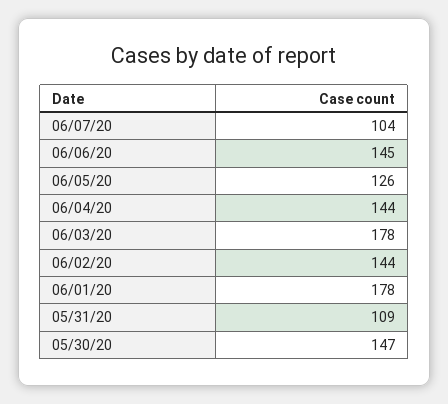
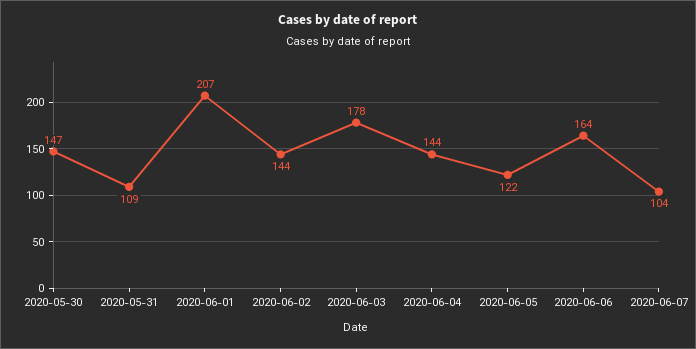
06/06/20: 145 -> 164
06/05/20: 126 -> 122
06/01/20: 178 -> 207

